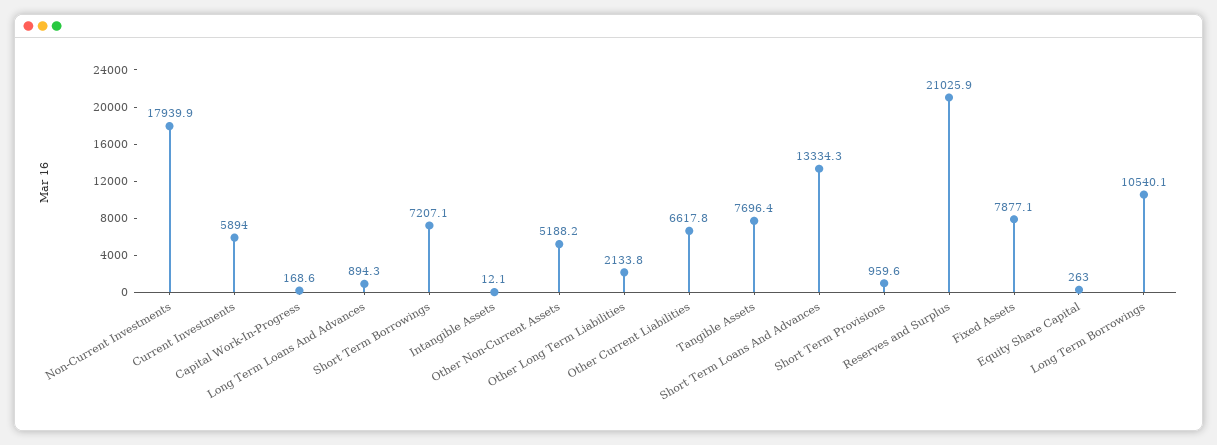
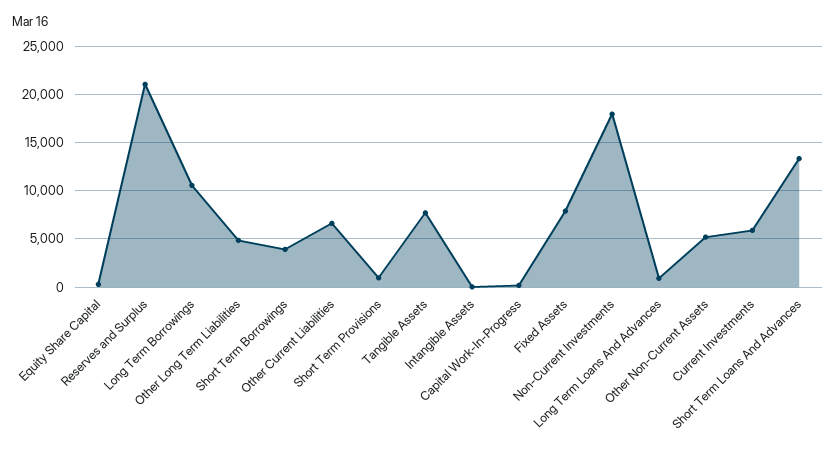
Short Term Borrowings: 7207.1 -> 4000
Other Long Term Liabilities: 2133.8 -> 5000

